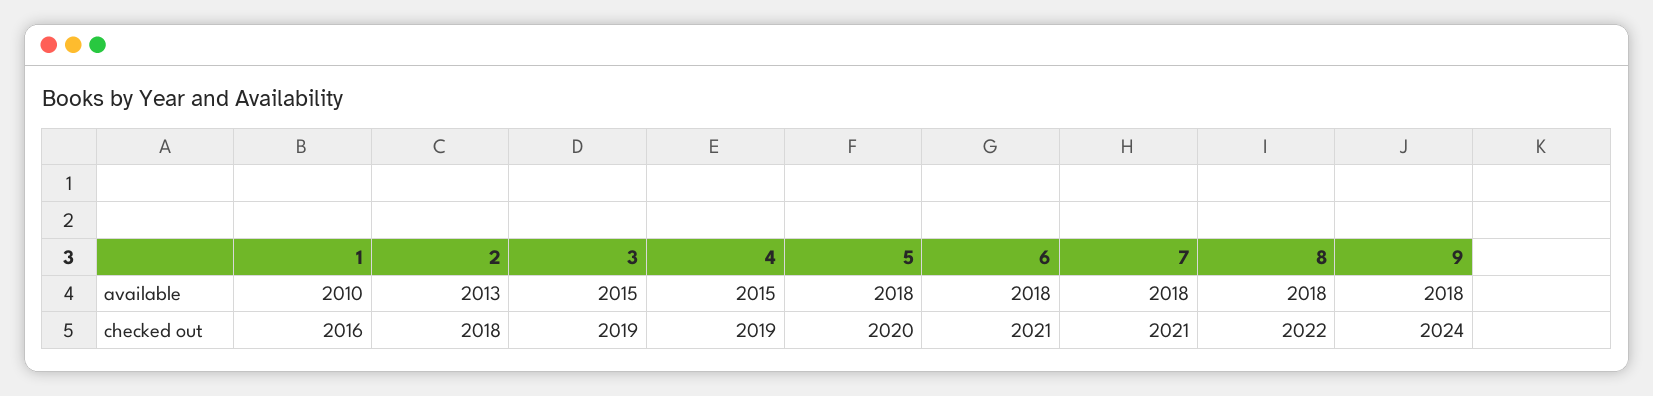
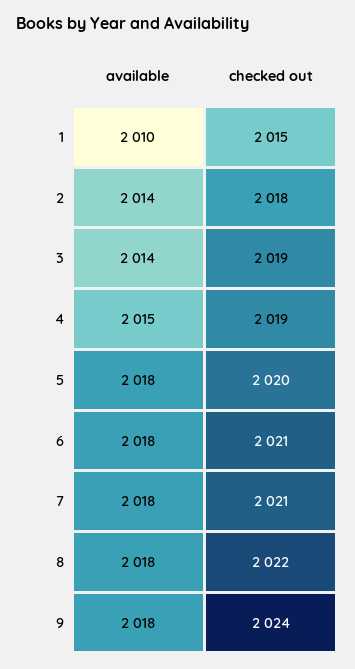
2, available: 2013 -> 2014
3, available: 2015 -> 2014
1, checked out: 2016 -> 2015

